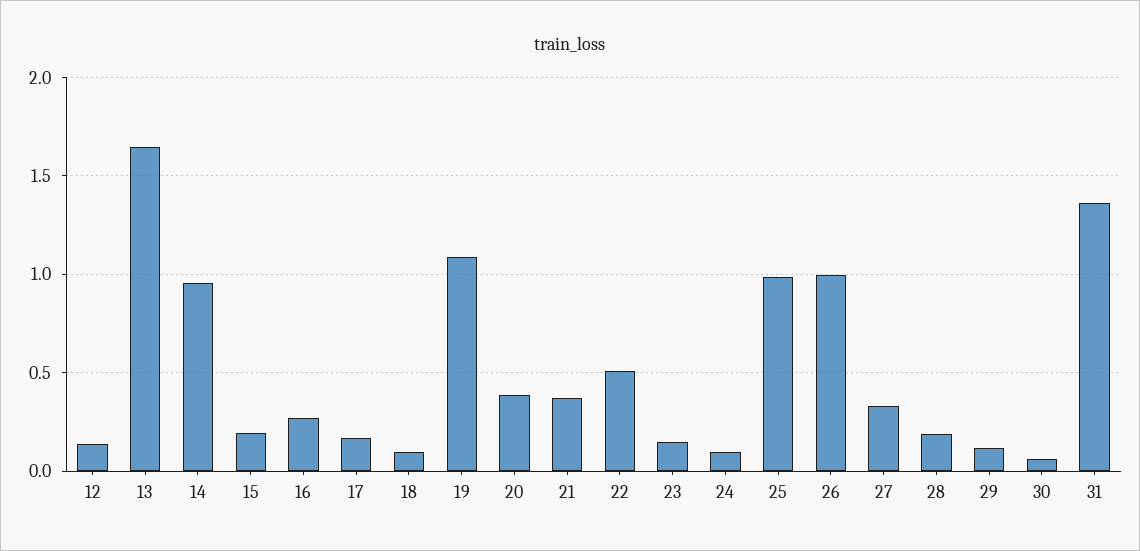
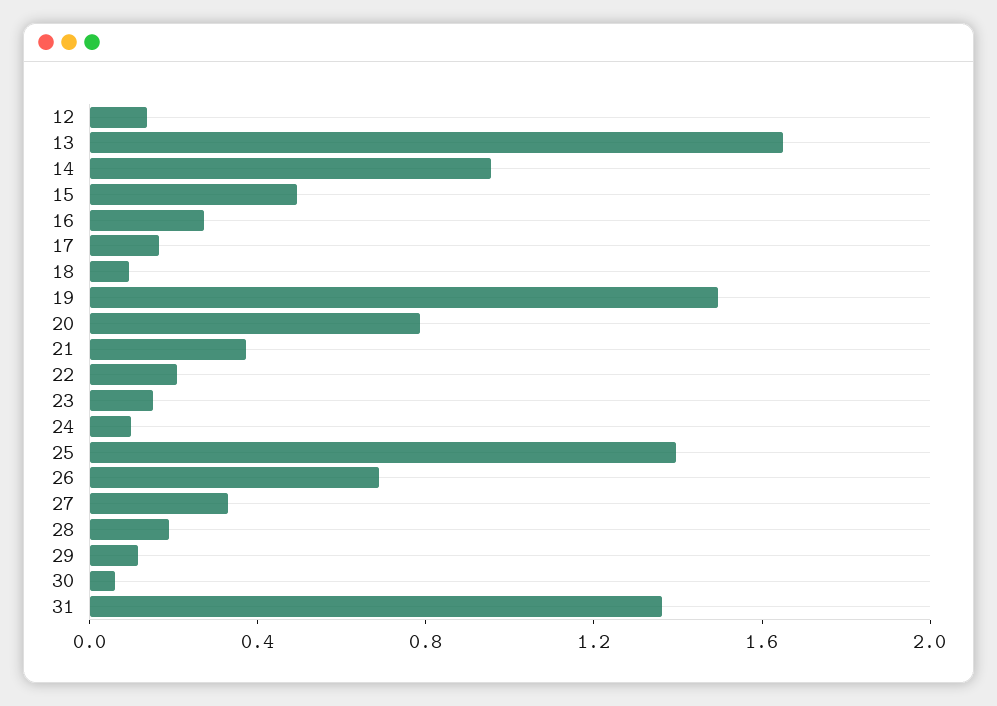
15: 0.2 -> 0.5
19: 1.1 -> 1.5
20: 0.4 -> 0.8
22: 0.5 -> 0.2
25: 1 -> 1.4
26: 1 -> 0.7

